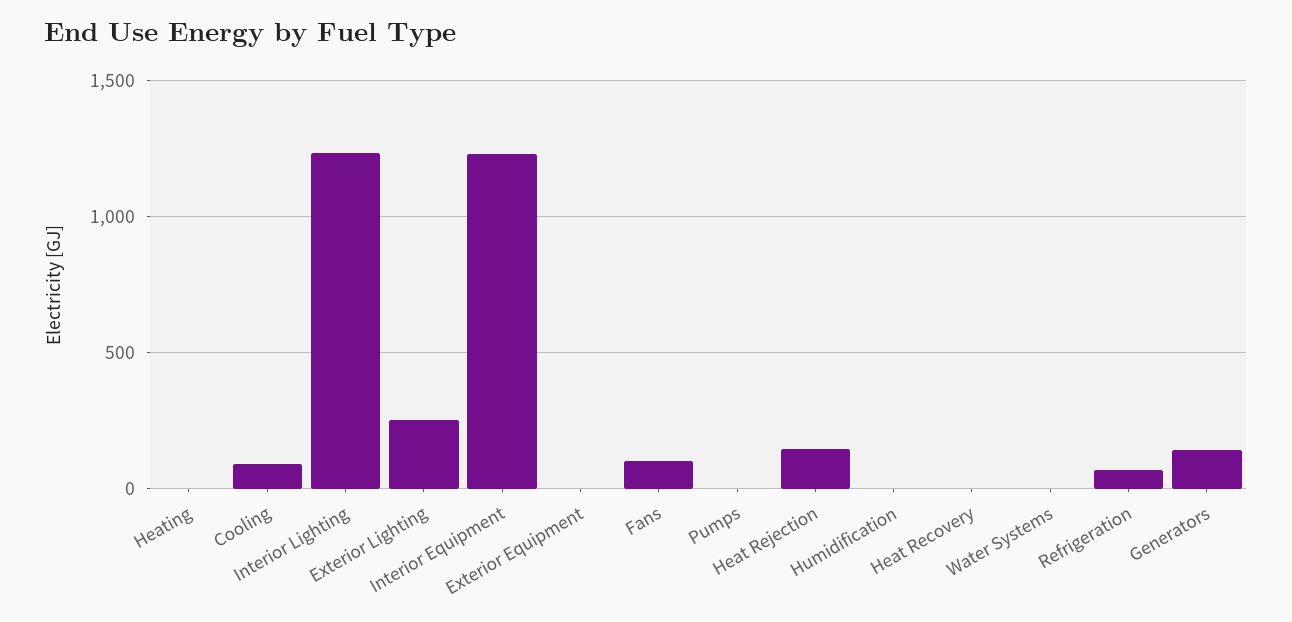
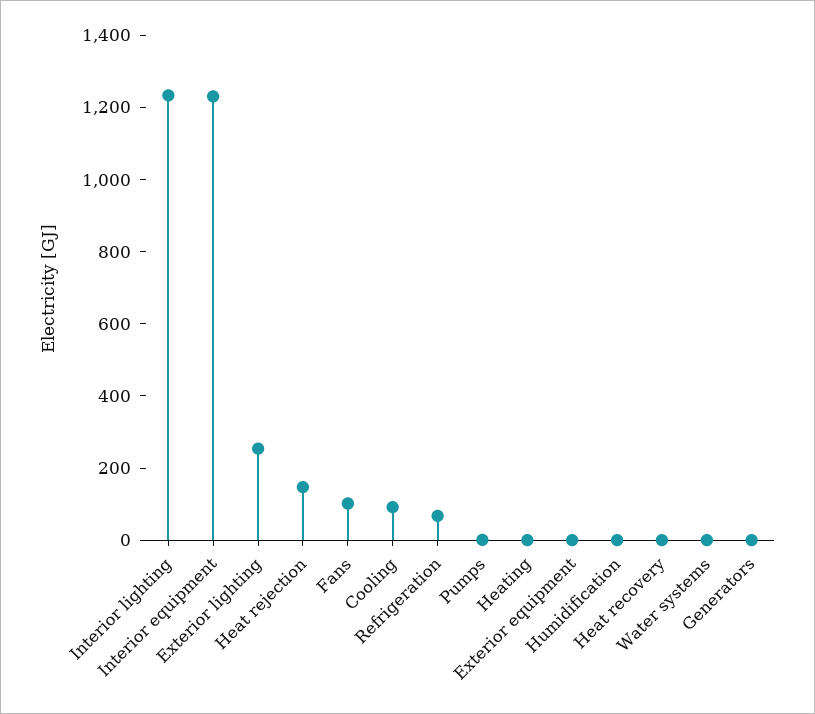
Generators: 150 -> 0

